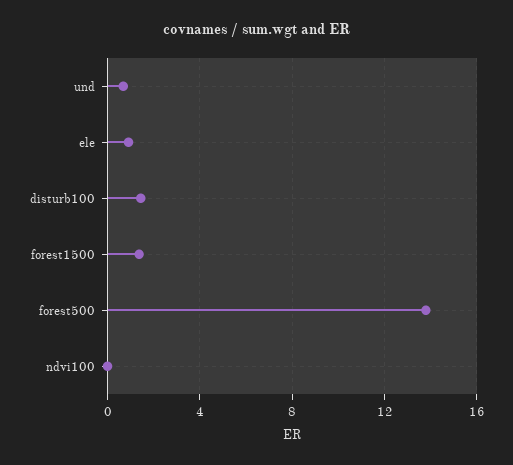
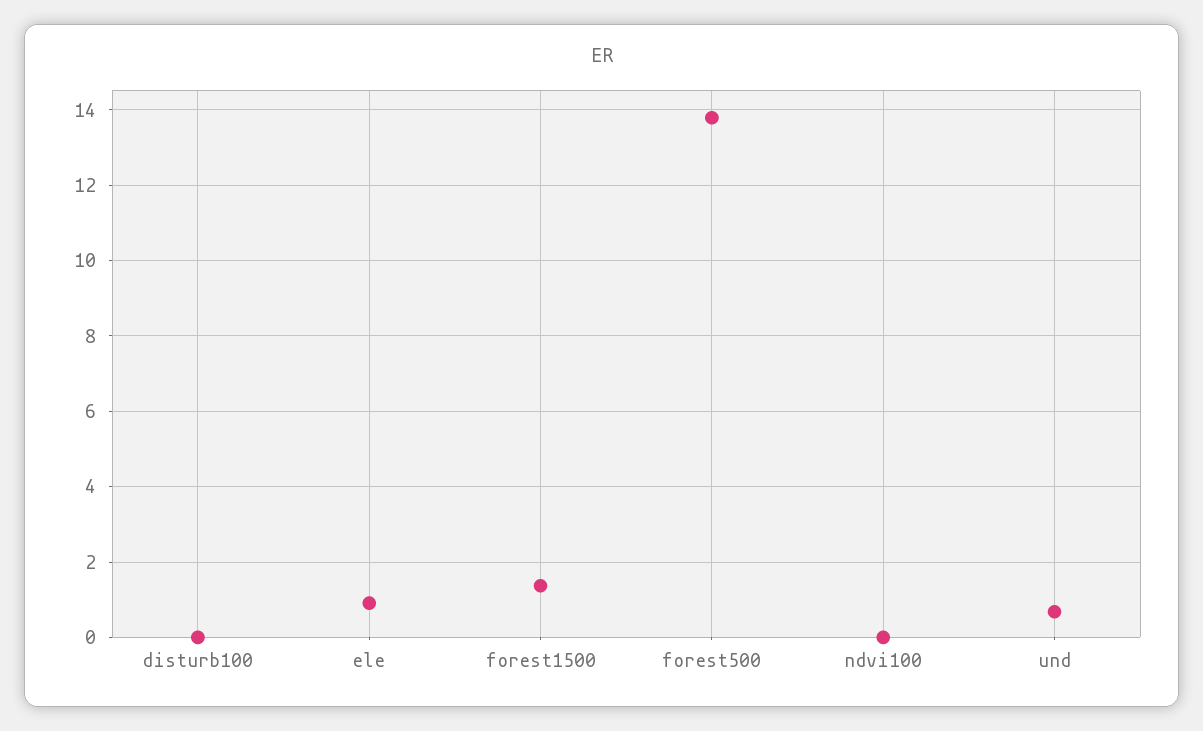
disturb100: 1.5 -> 0

